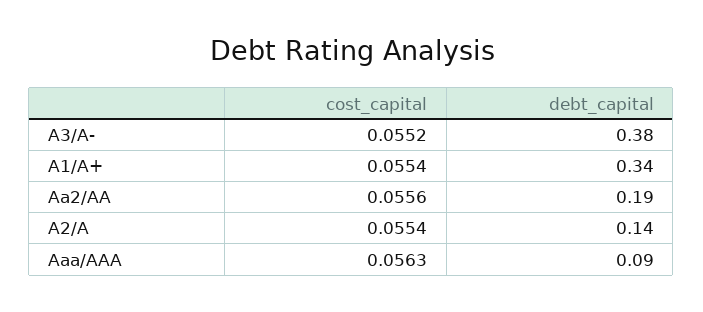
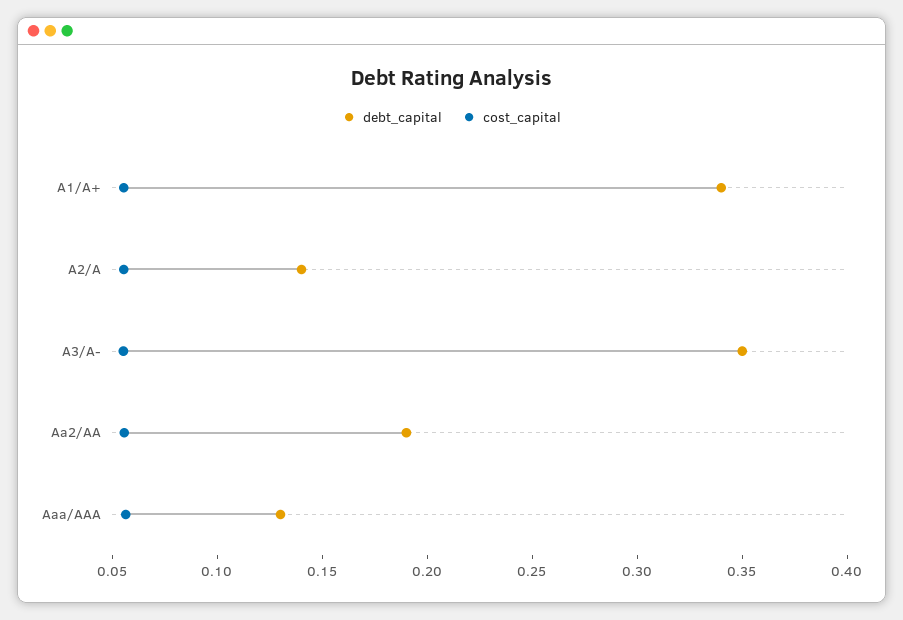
debt_capital, A3/A-: 0.38 -> 0.35
debt_capital, Aaa/AAA: 0.09 -> 0.13

